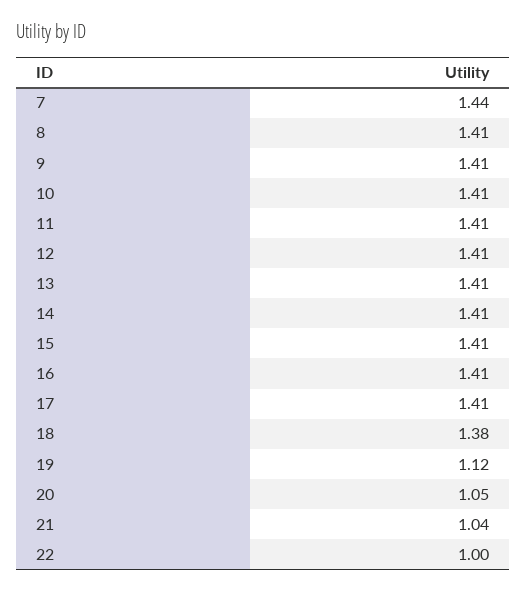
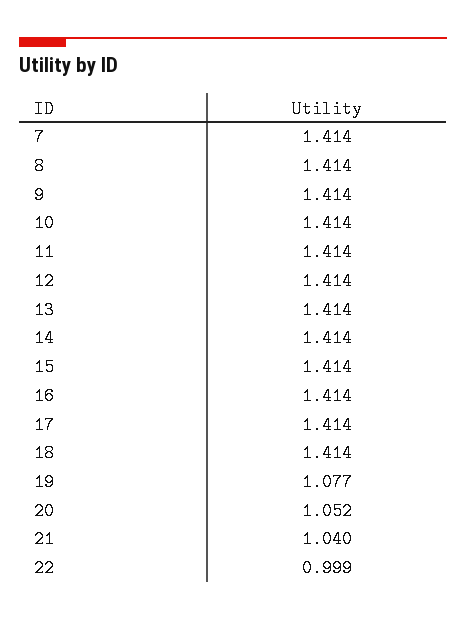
7: 1.44 -> 1.414
18: 1.38 -> 1.414
19: 1.12 -> 1.077

